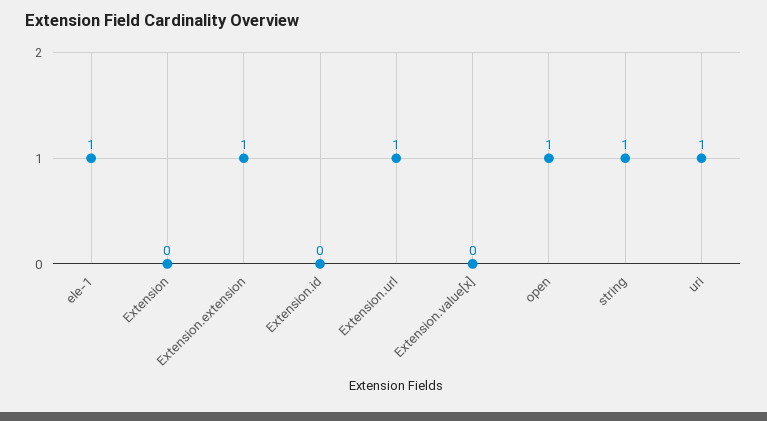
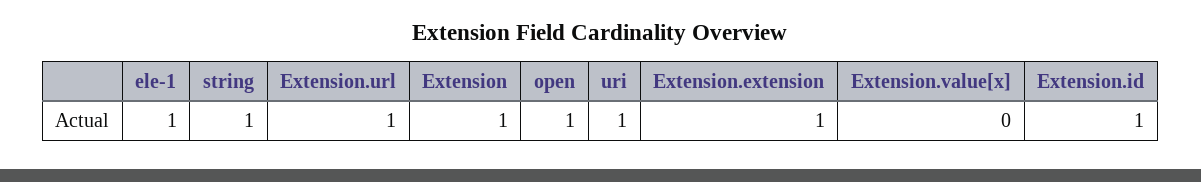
Extension: 0 -> 1
Extension.id: 0 -> 1

